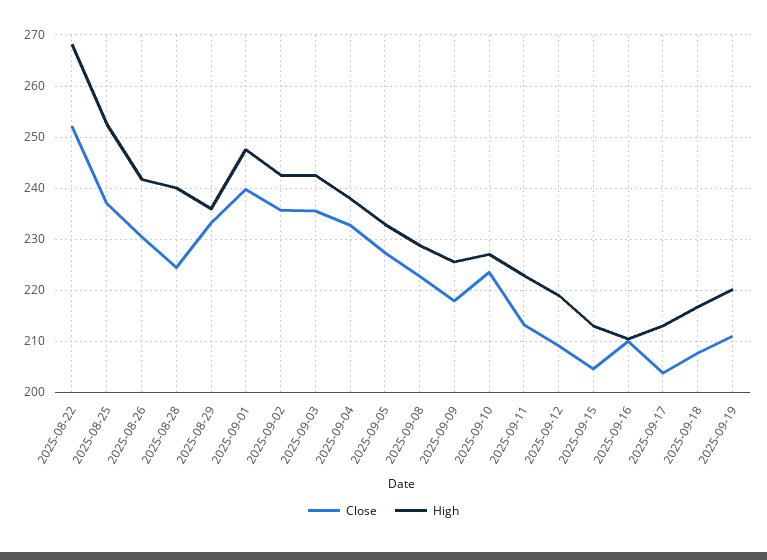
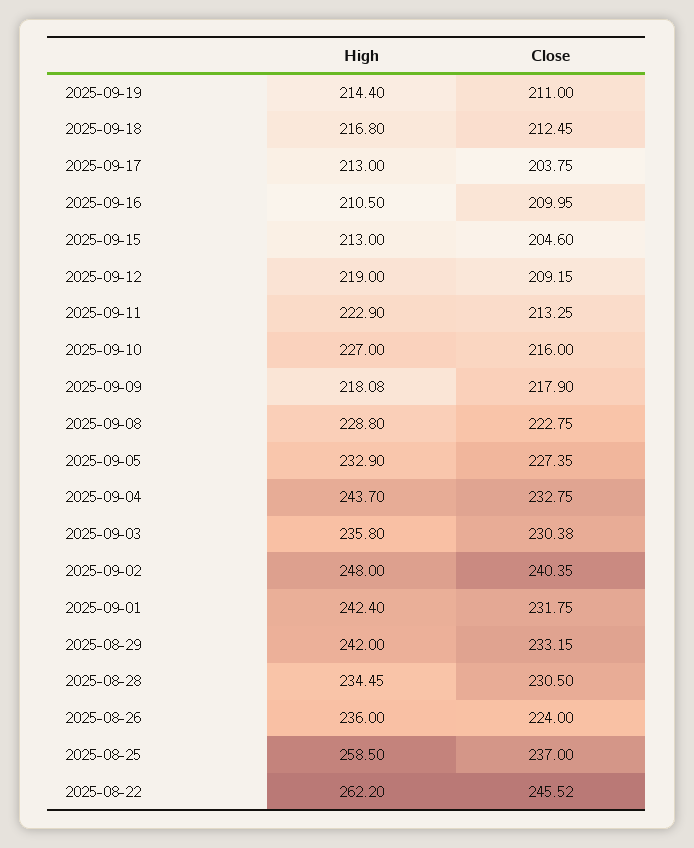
Close, 2025-08-22: 252 -> 245.52
High, 2025-08-22: 268 -> 262.2
High, 2025-08-25: 252 -> 258.5
Close, 2025-08-26: 230 -> 224
High, 2025-08-26: 242 -> 236
Close, 2025-08-28: 224 -> 230.5
High, 2025-08-28: 240 -> 234.45
High, 2025-08-29: 236 -> 242
Close, 2025-09-01: 240 -> 231.75
High, 2025-09-01: 248 -> 242.4
Close, 2025-09-02: 236 -> 240.35
High, 2025-09-02: 242 -> 248
Close, 2025-09-03: 236 -> 230.38
High, 2025-09-03: 242 -> 235.8
High, 2025-09-04: 238 -> 243.7
High, 2025-09-09: 226 -> 218.08
Close, 2025-09-10: 224 -> 216
Close, 2025-09-18: 208 -> 212.45
High, 2025-09-19: 220 -> 214.4

